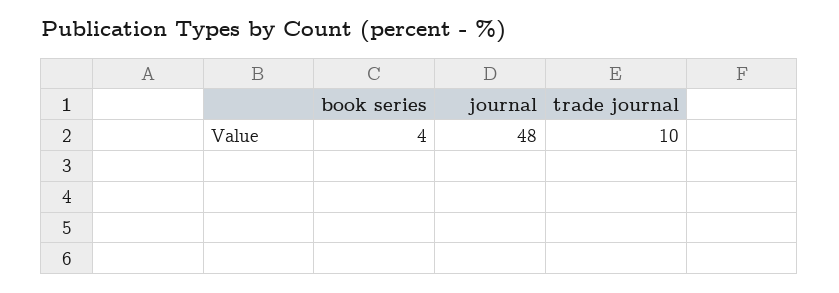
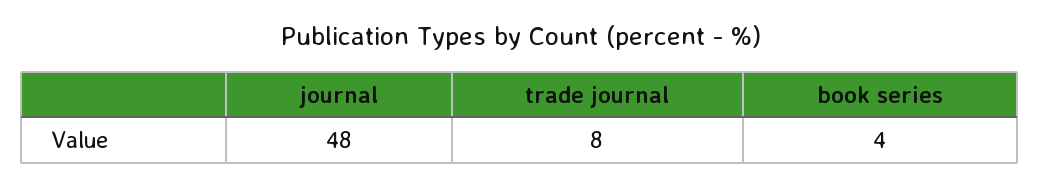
trade journal: 10 -> 8

